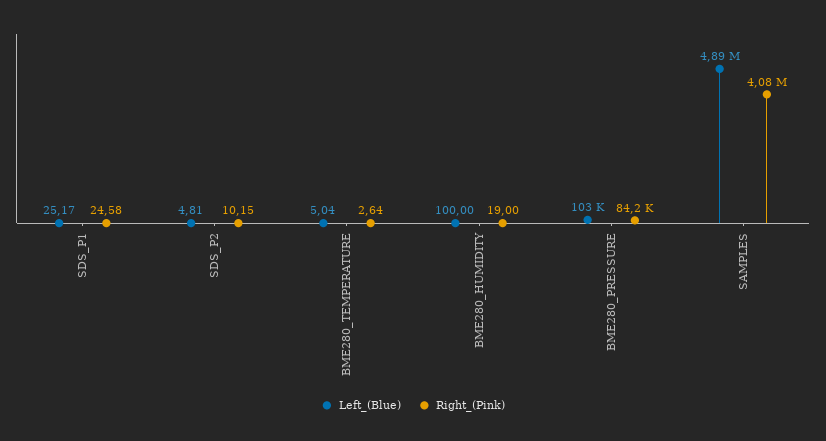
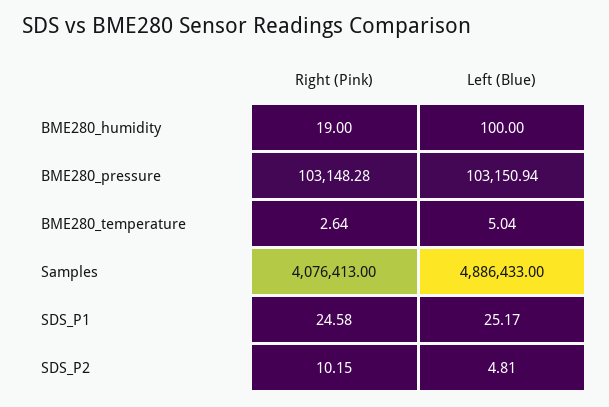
Right_(Pink), BME280_PRESSURE: 84200 -> 103148.28

